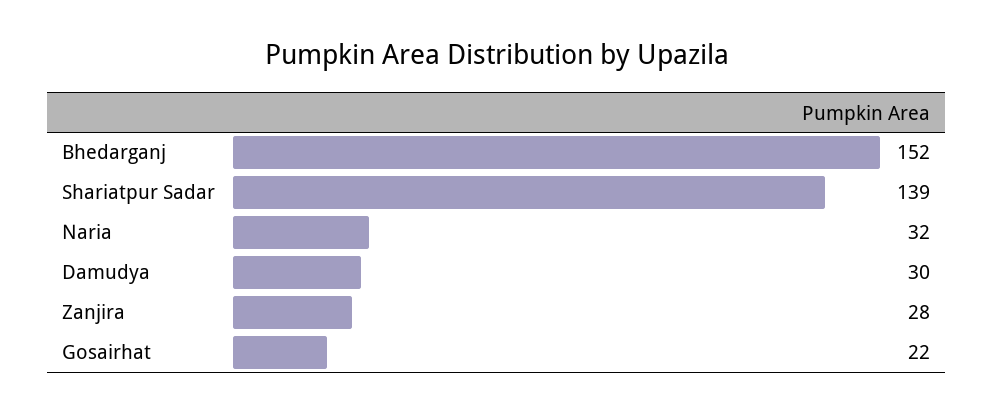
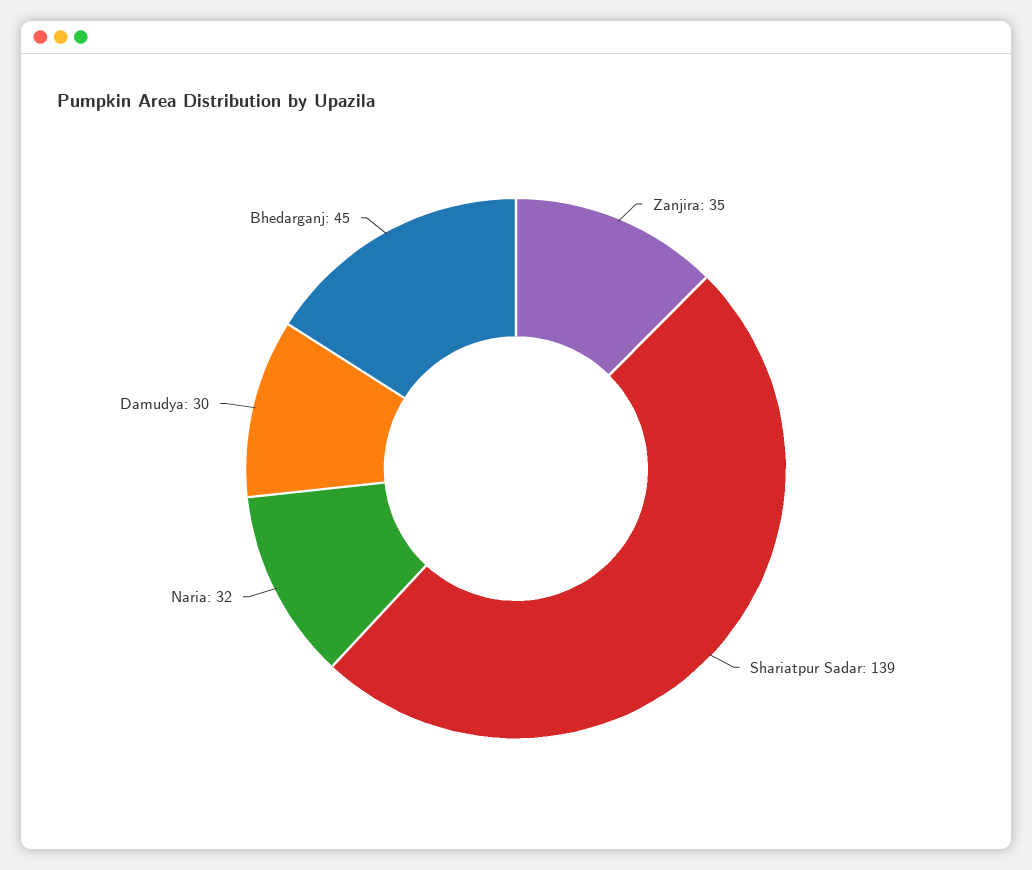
Bhedarganj: 152 -> 45
Zanjira: 28 -> 35
Gosairhat: 22 -> none

